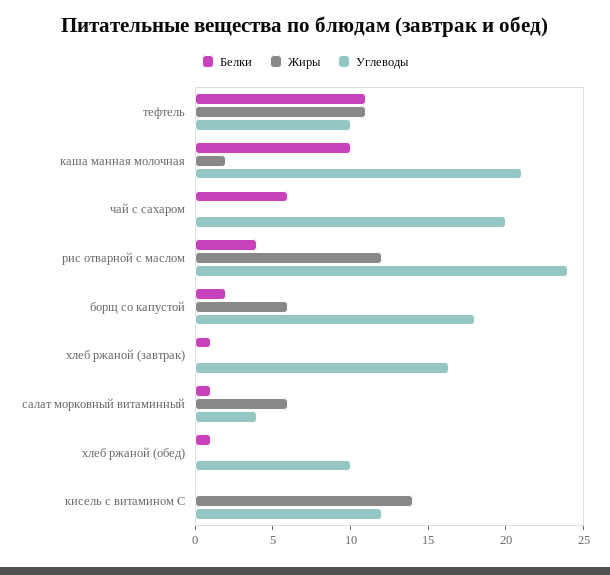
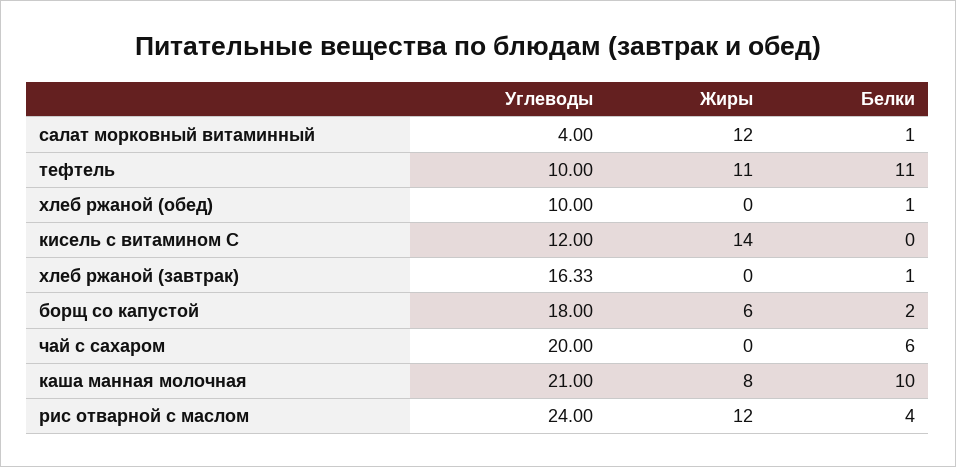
Жиры, каша манная молочная: 2 -> 8
Жиры, салат морковный витаминный: 6 -> 12

